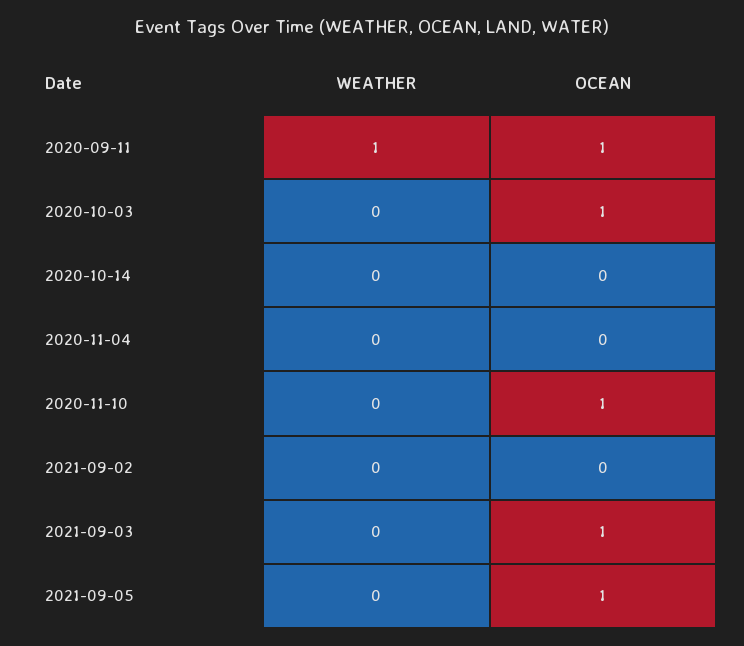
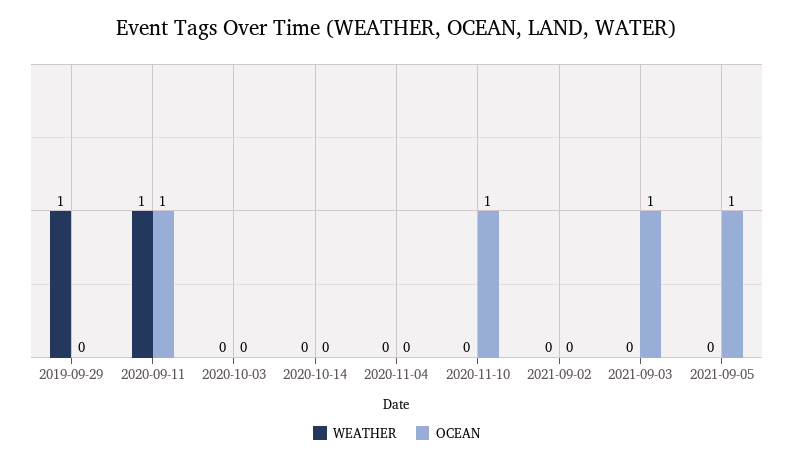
OCEAN, 2020-10-03: 1 -> 0
WEATHER, 2019-09-29: none -> 1
OCEAN, 2019-09-29: none -> 0

